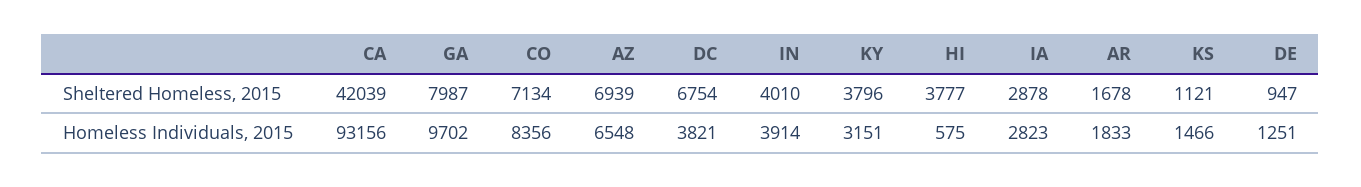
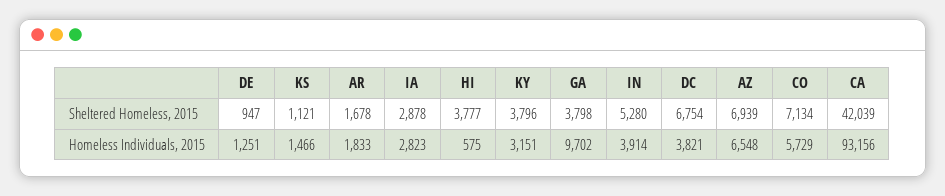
GA, Sheltered Homeless, 2015: 7987 -> 3798
IN, Sheltered Homeless, 2015: 4010 -> 5280
CO, Homeless Individuals, 2015: 8356 -> 5729

